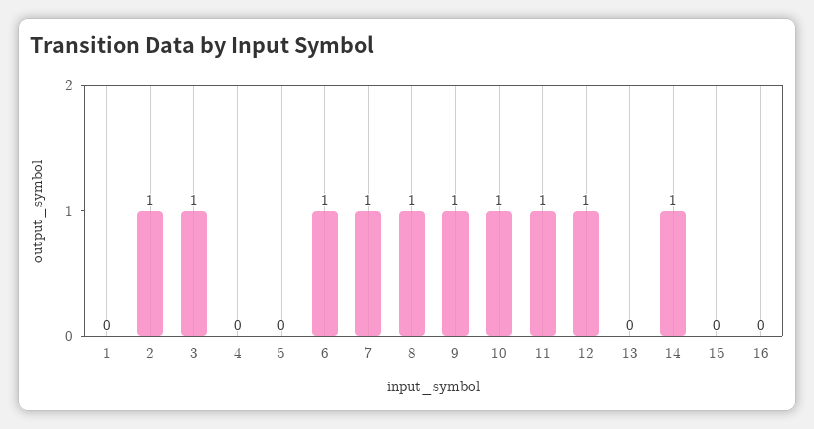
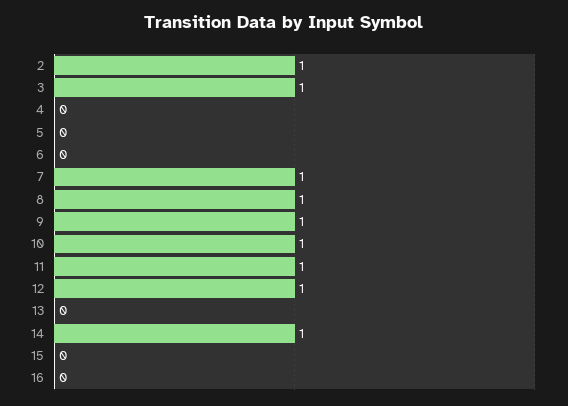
1: 0 -> none
6: 1 -> 0

